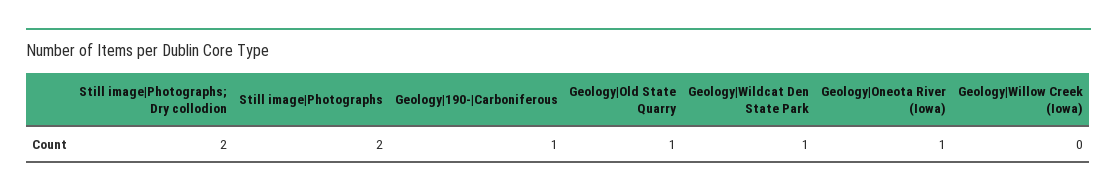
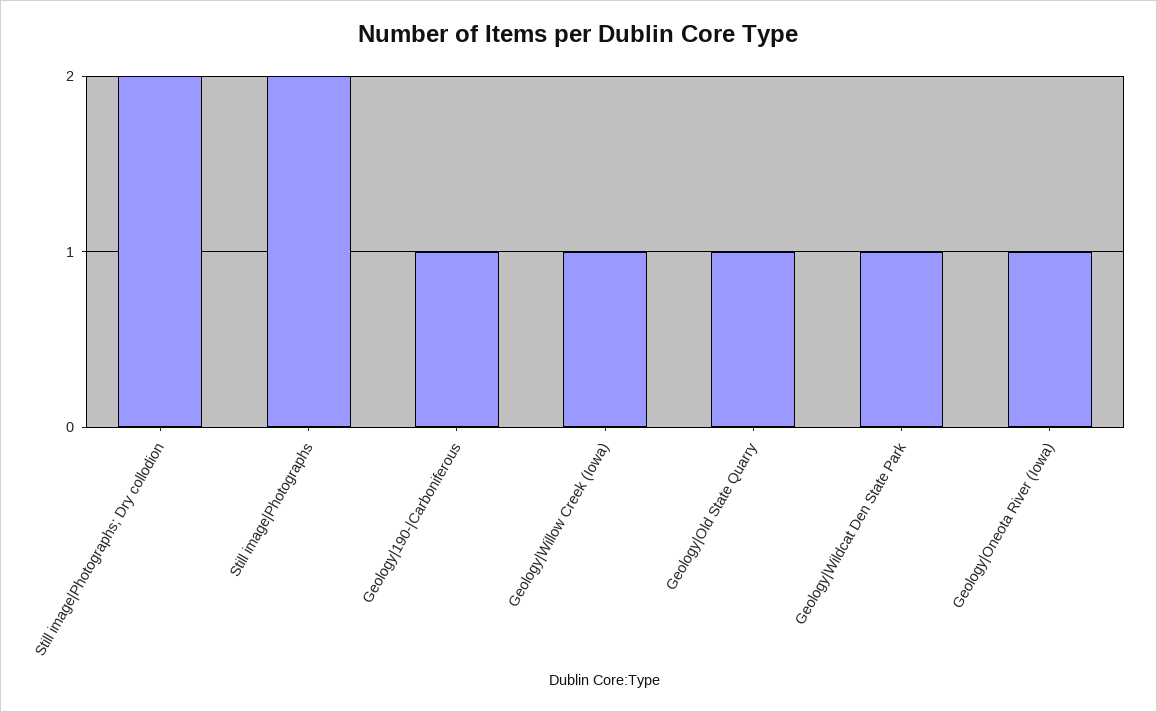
Geology|Willow Creek (Iowa): 0 -> 1

